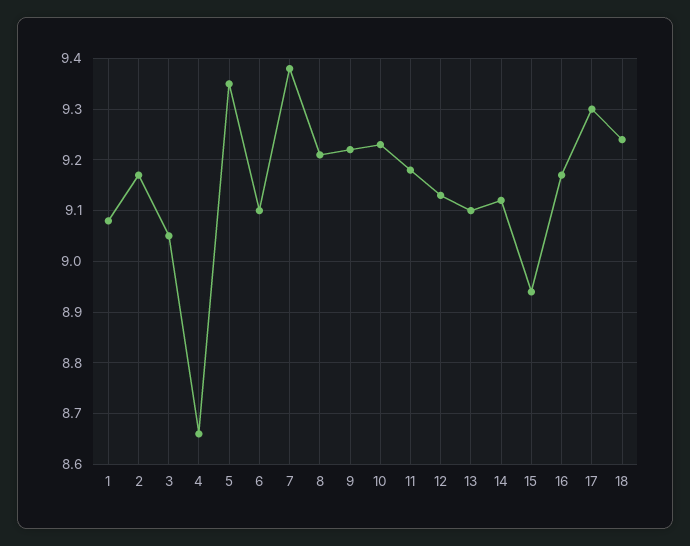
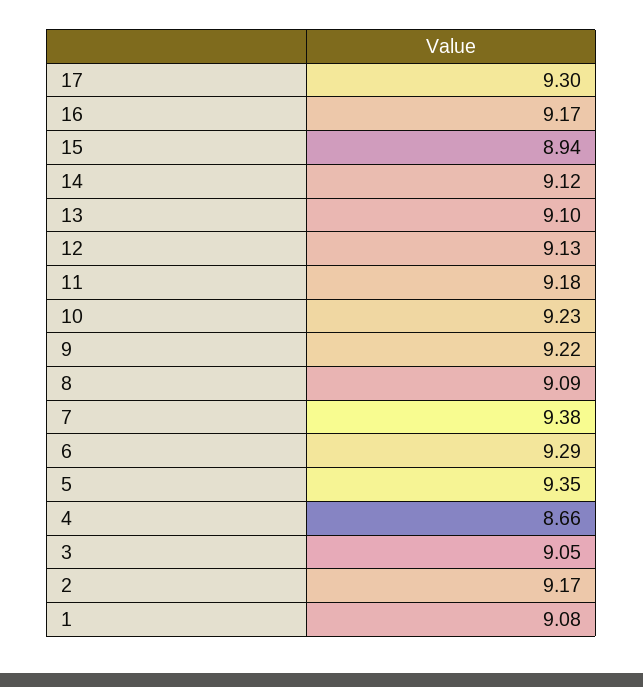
6: 9.1 -> 9.29
8: 9.2 -> 9.09
18: 9.25 -> none

